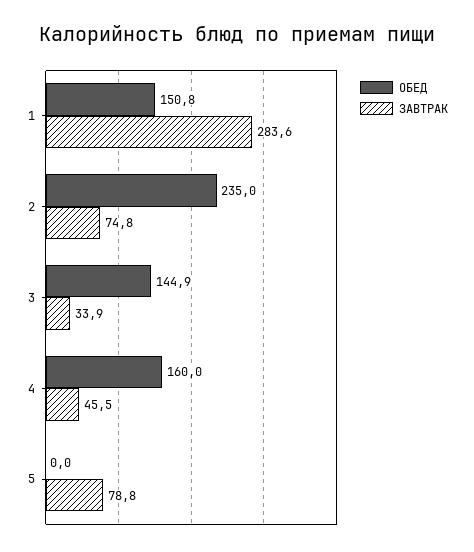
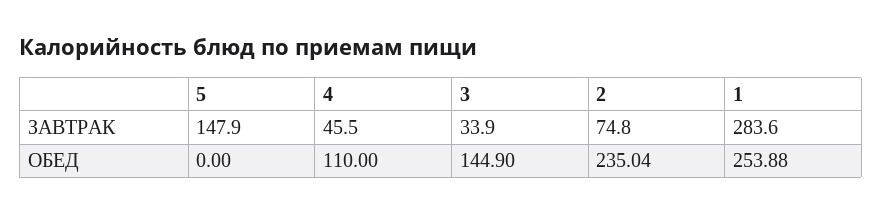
ОБЕД, 1: 150.8 -> 253.88
ОБЕД, 4: 160 -> 110
ЗАВТРАК, 5: 78.8 -> 147.9

